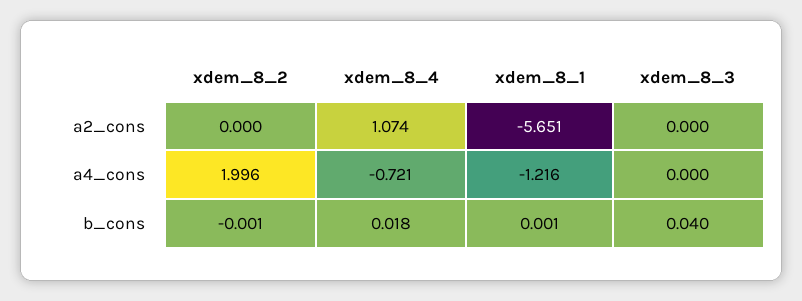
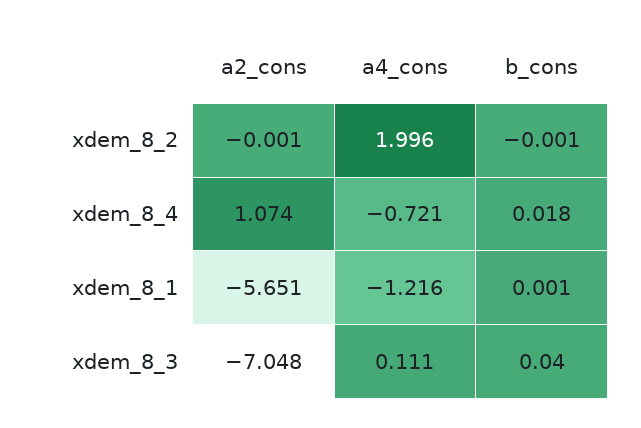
xdem_8_2, a2_cons: 0 -> -0.001
xdem_8_3, a2_cons: 0 -> -7.048
xdem_8_3, a4_cons: 0 -> 0.111

